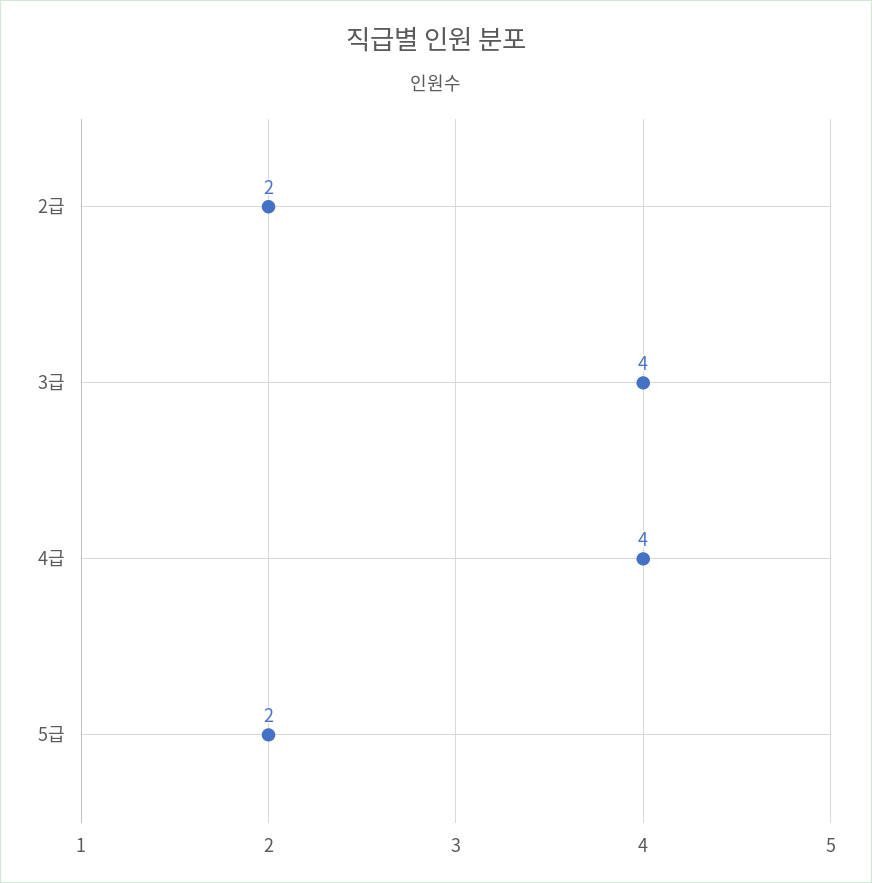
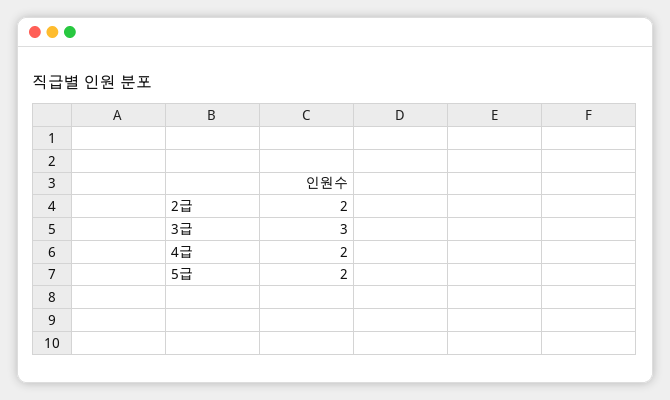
3급: 4 -> 3
4급: 4 -> 2

